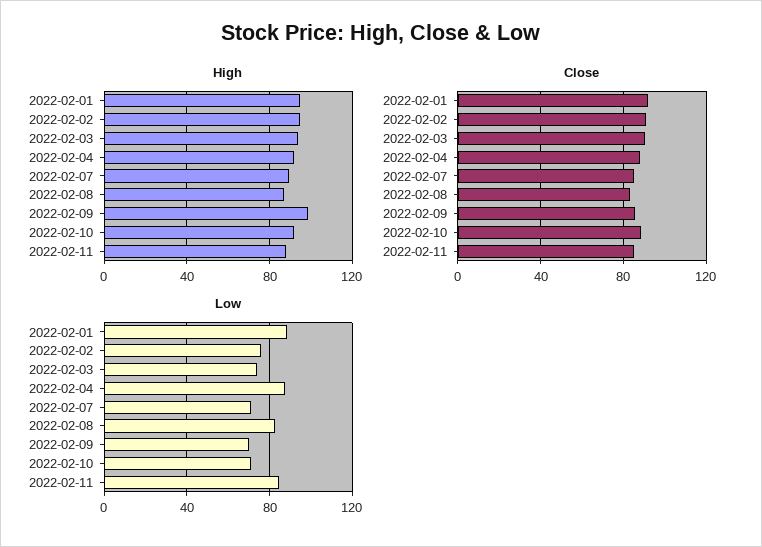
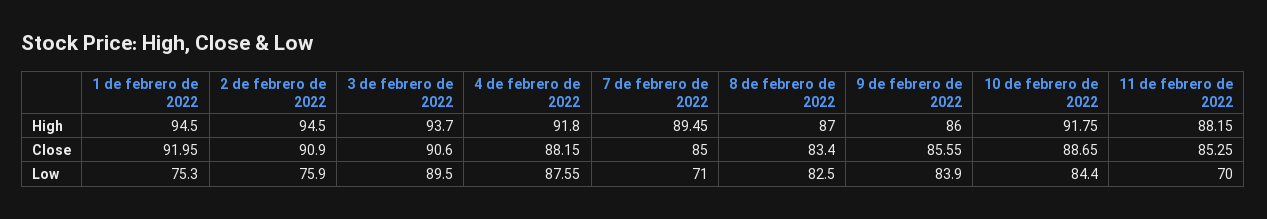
High, 2022-02-09: 100 -> 86
Low, 2022-02-01: 90 -> 75.3
Low, 2022-02-03: 75 -> 89.5
Low, 2022-02-09: 70 -> 83.9
Low, 2022-02-10: 70 -> 84.4
Low, 2022-02-11: 85 -> 70

